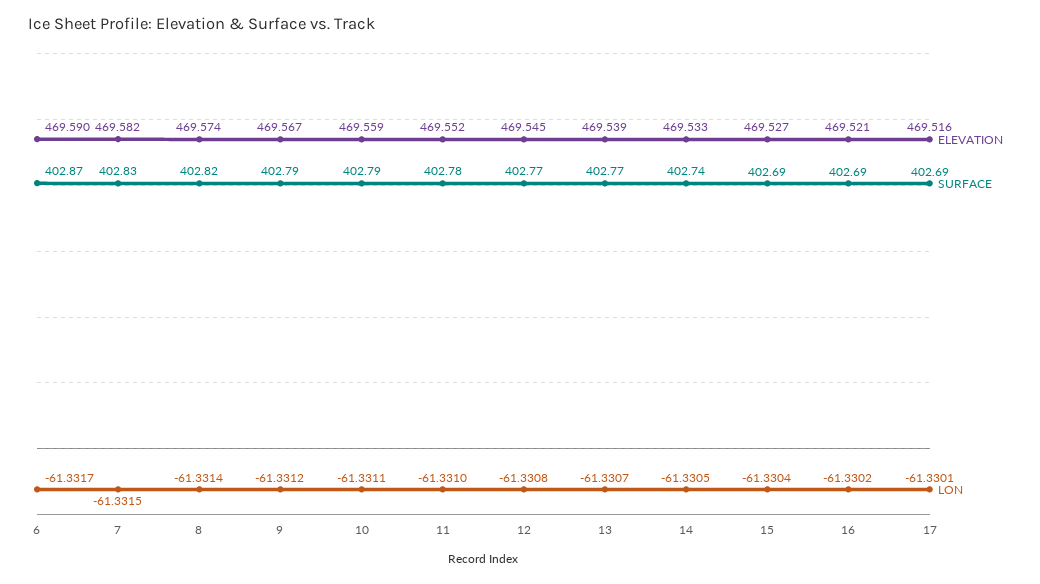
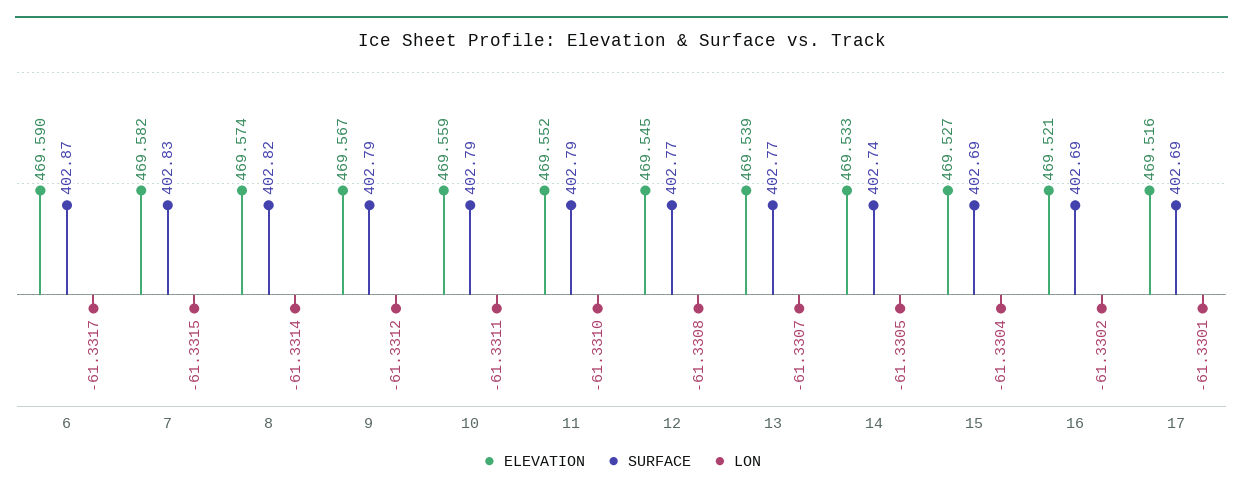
SURFACE, 11: 402.78 -> 402.79

